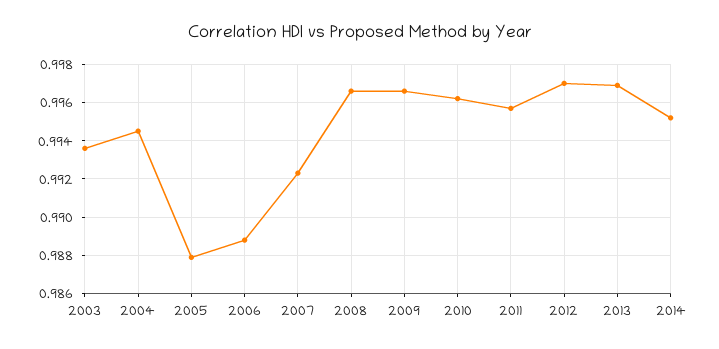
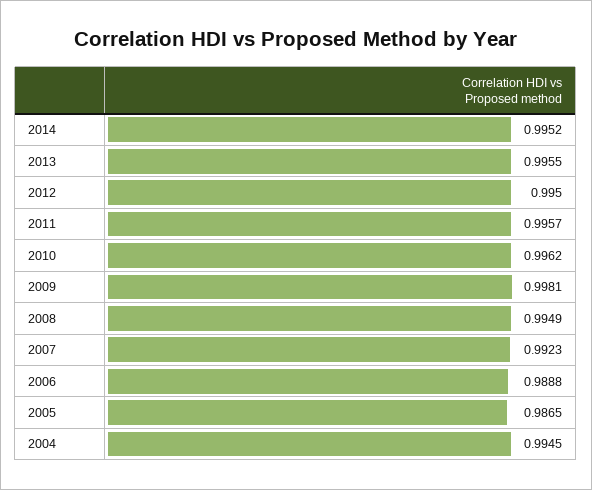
2003: 0.9935 -> none
2005: 0.988 -> 0.9865
2008: 0.9965 -> 0.9949
2009: 0.9965 -> 0.9981
2012: 0.997 -> 0.995
2013: 0.997 -> 0.9955

